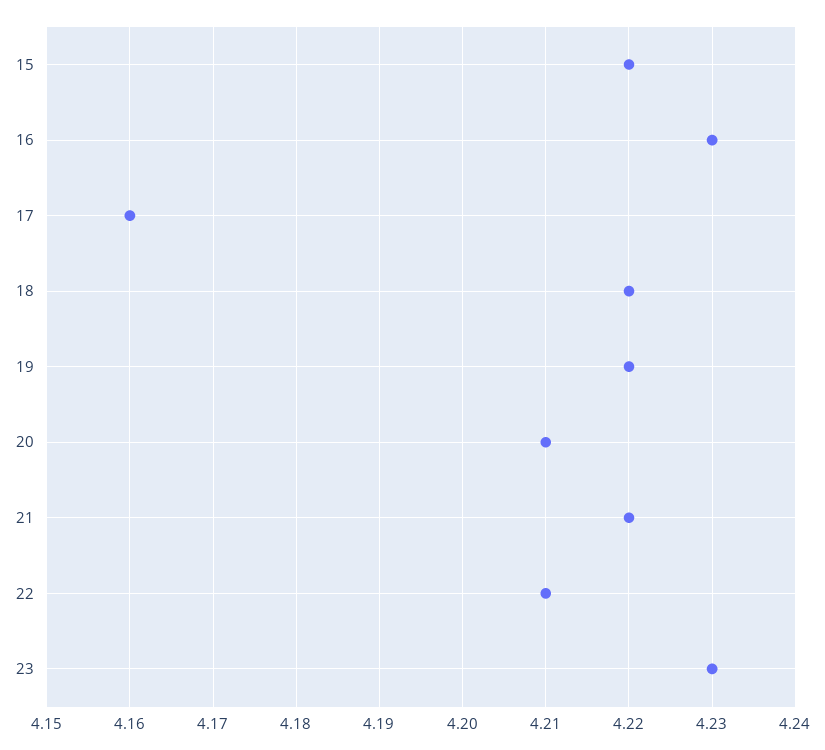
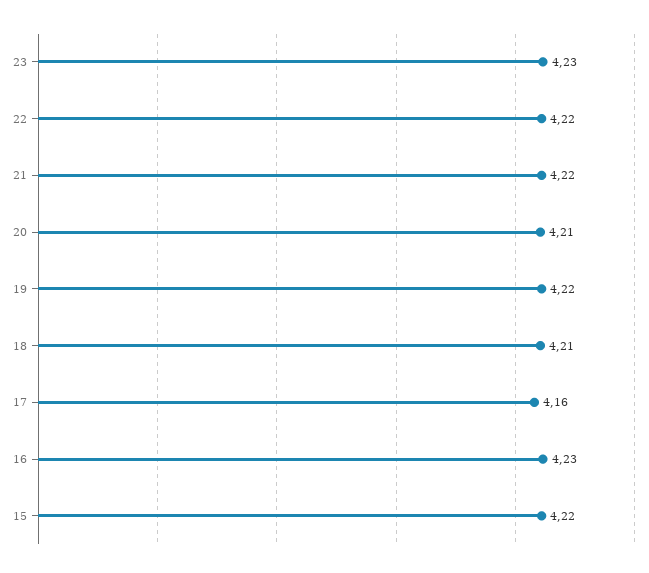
18: 4.22 -> 4.21
22: 4.21 -> 4.22

